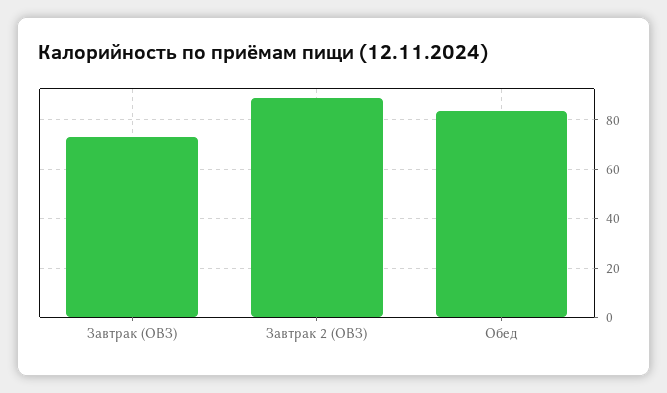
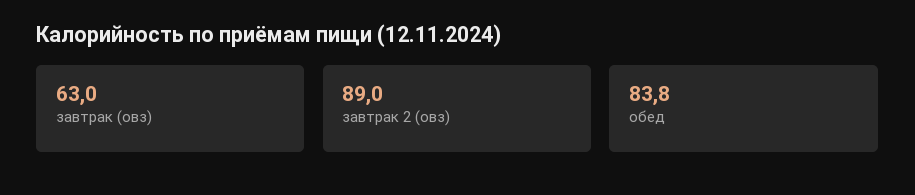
Завтрак (ОВЗ): 72.5 -> 63

